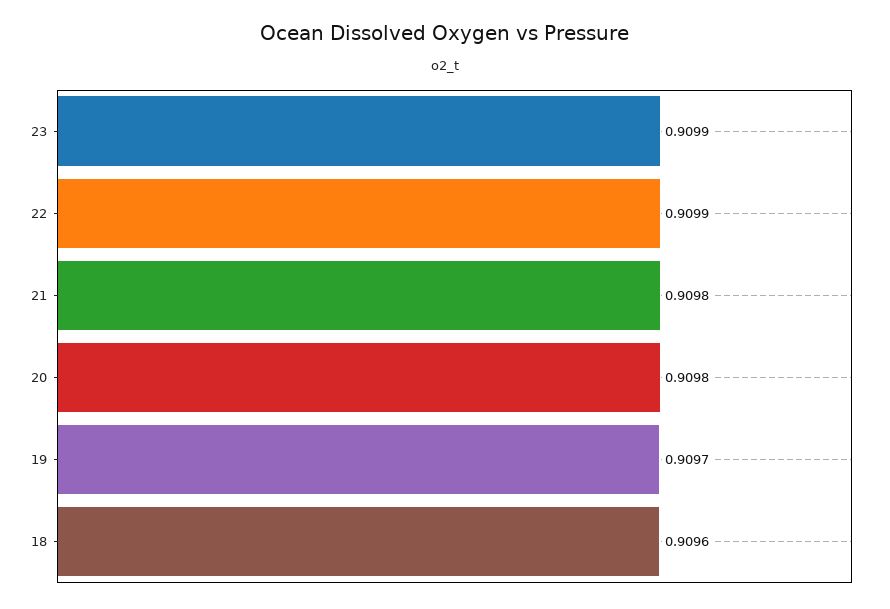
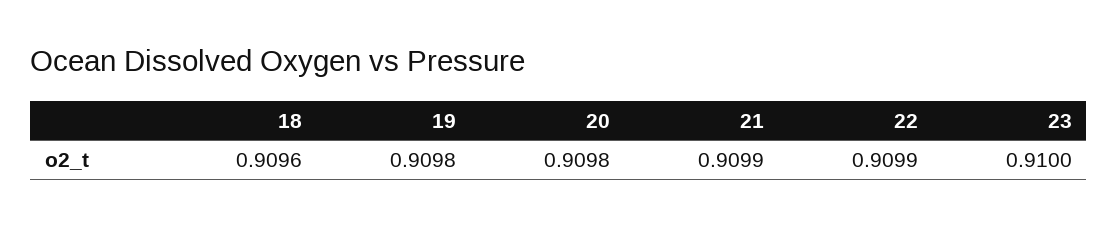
23: 0.9099 -> 0.91
21: 0.9098 -> 0.9099
19: 0.9097 -> 0.9098

